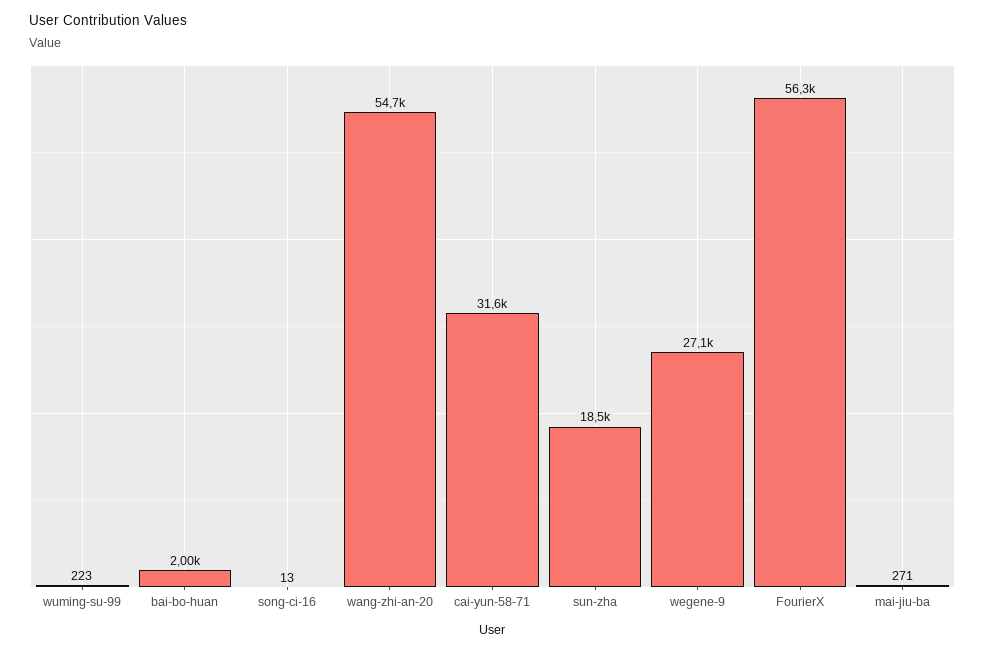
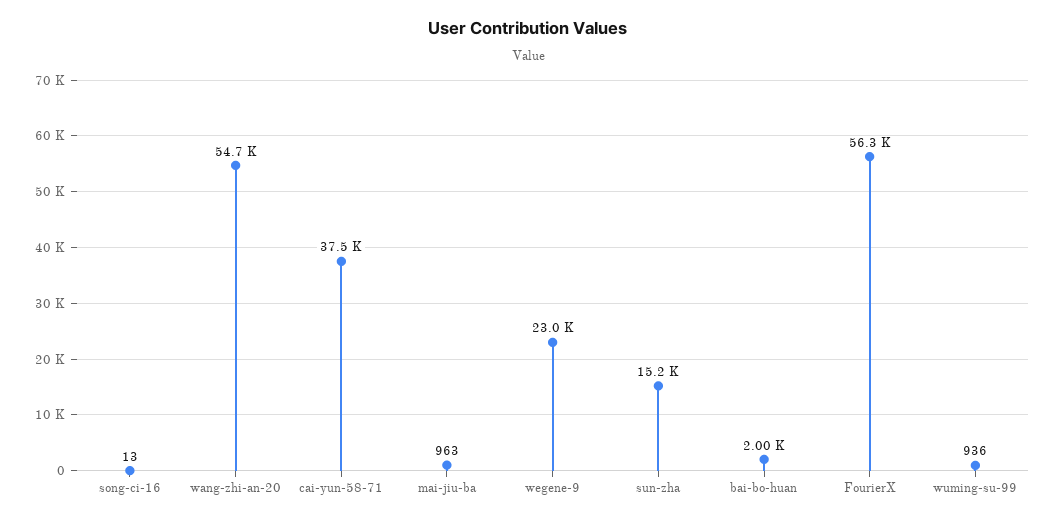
wuming-su-99: 223 -> 936
cai-yun-58-71: 31600 -> 37500
sun-zha: 18500 -> 15200
wegene-9: 27100 -> 23000
mai-jiu-ba: 271 -> 963

